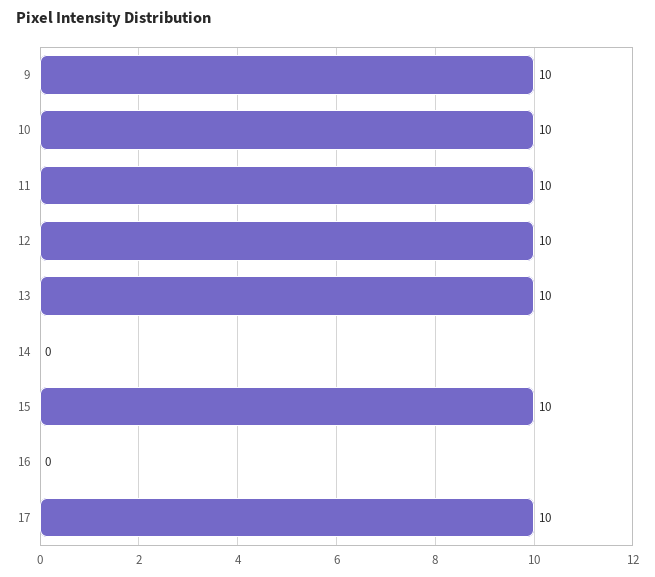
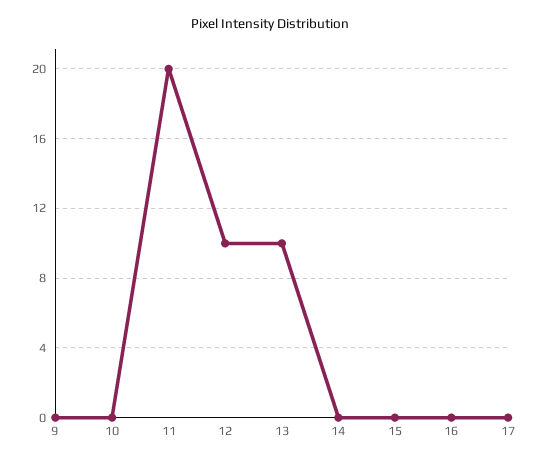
9: 10 -> 0
10: 10 -> 0
11: 10 -> 20
15: 10 -> 0
17: 10 -> 0

